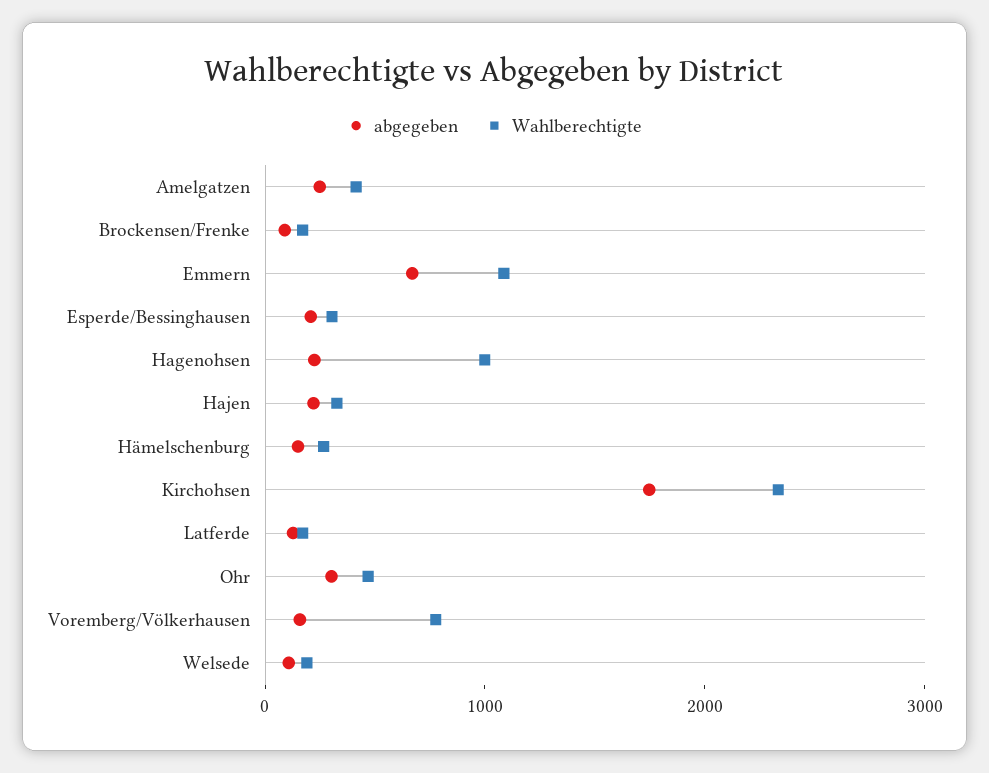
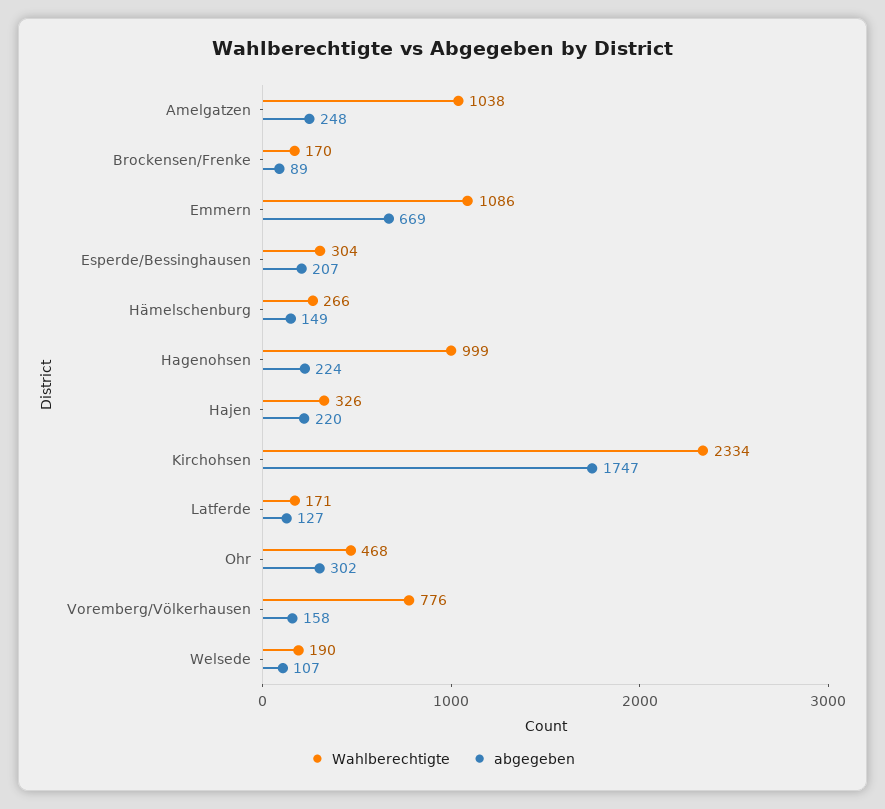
Wahlberechtigte, Amelgatzen: 400 -> 1038

